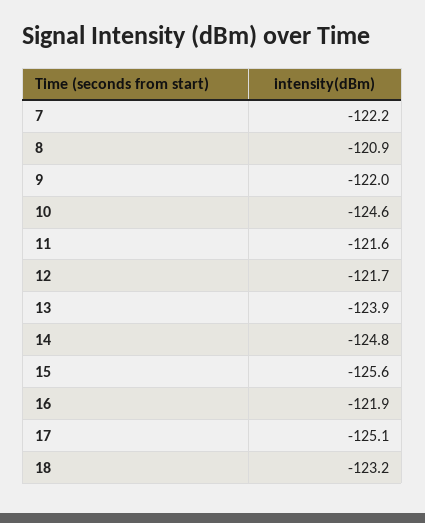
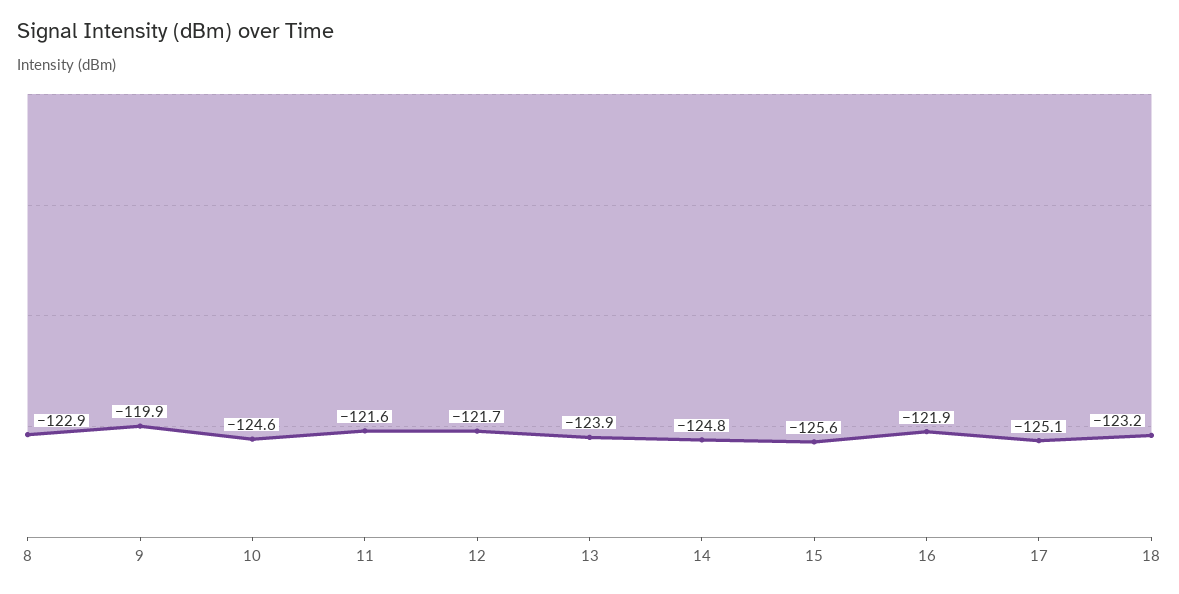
7: -122.2 -> none
8: -120.9 -> -122.9
9: -122 -> -119.9

